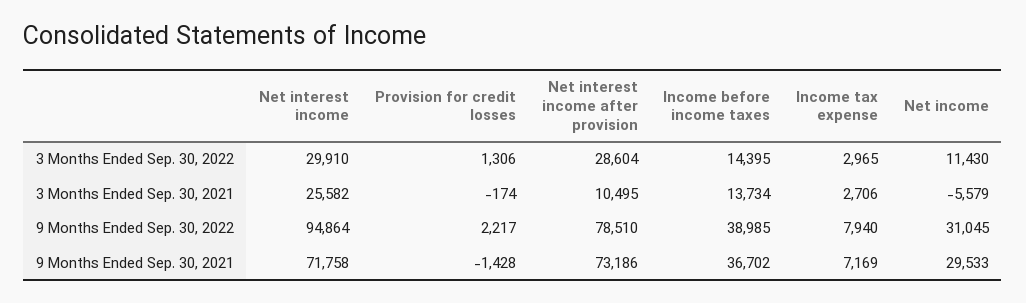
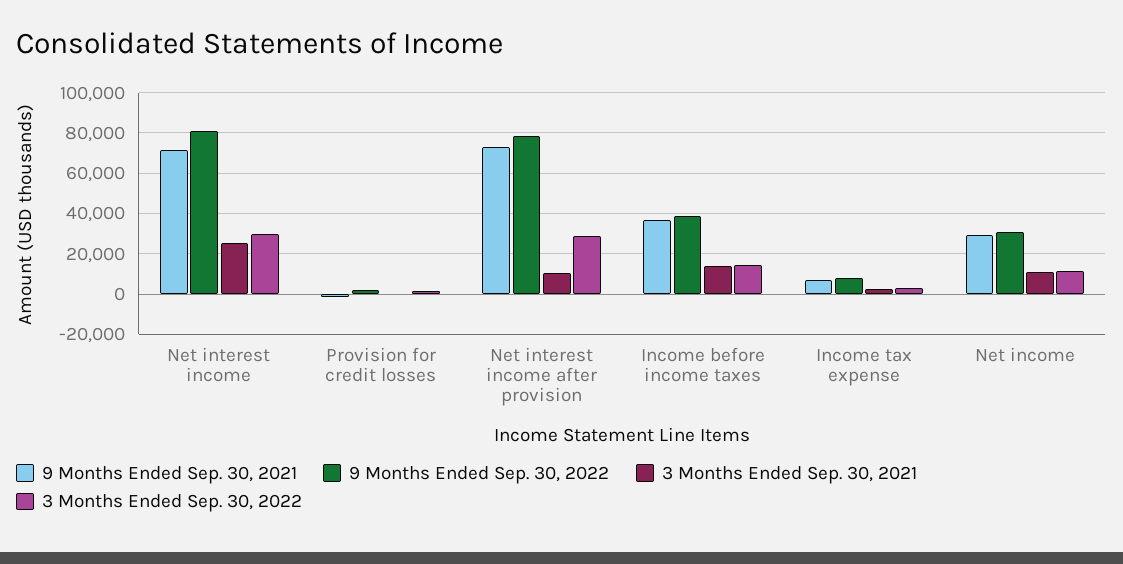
3 Months Ended Sep. 30, 2021, Net income: -5579 -> 10000
9 Months Ended Sep. 30, 2022, Net interest income: 94864 -> 80000

